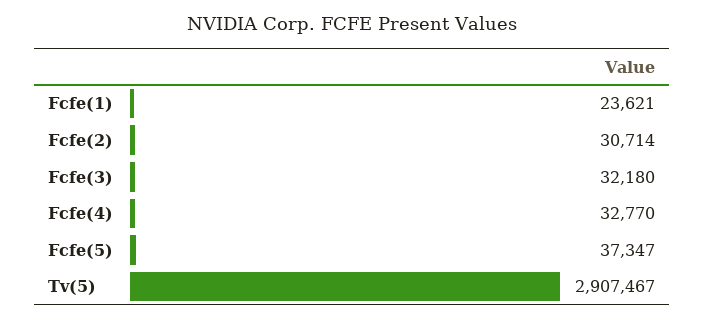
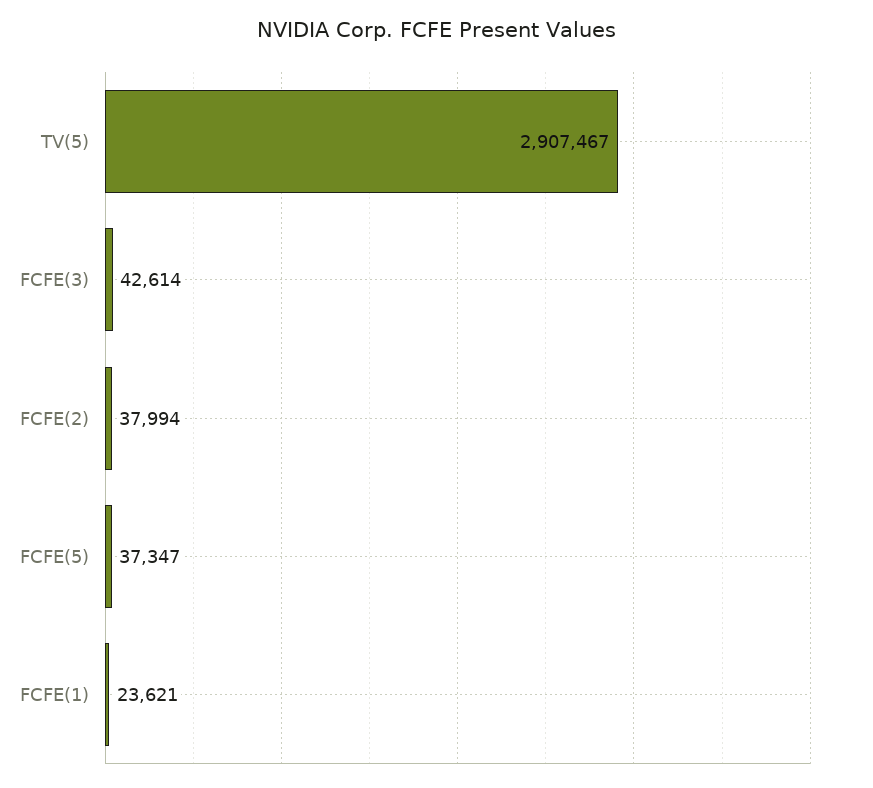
Fcfe(2): 30714 -> 37994
Fcfe(3): 32180 -> 42614
Fcfe(4): 32770 -> none

